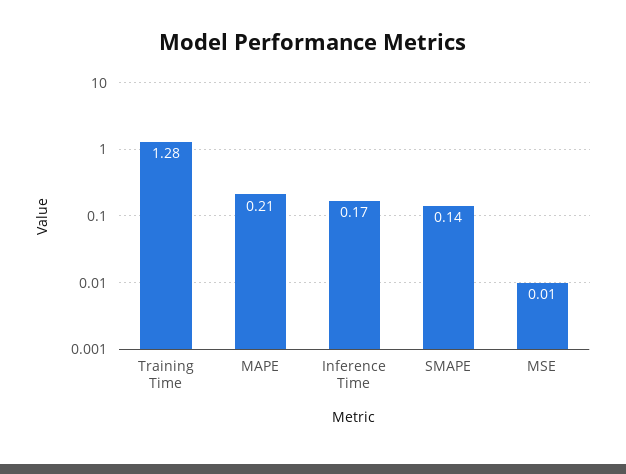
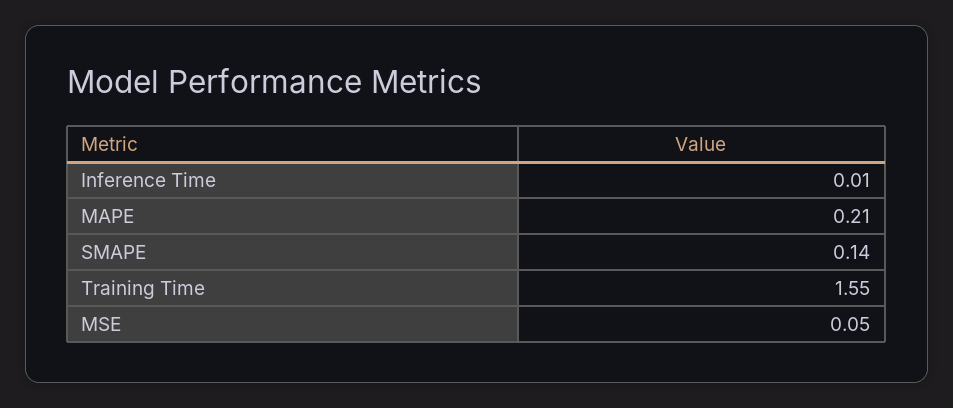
Training Time: 1.28 -> 1.55
Inference Time: 0.17 -> 0.01
MSE: 0.01 -> 0.05

